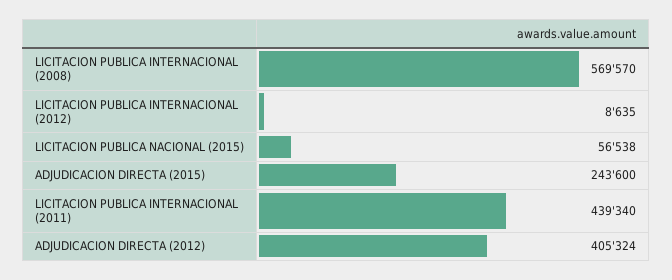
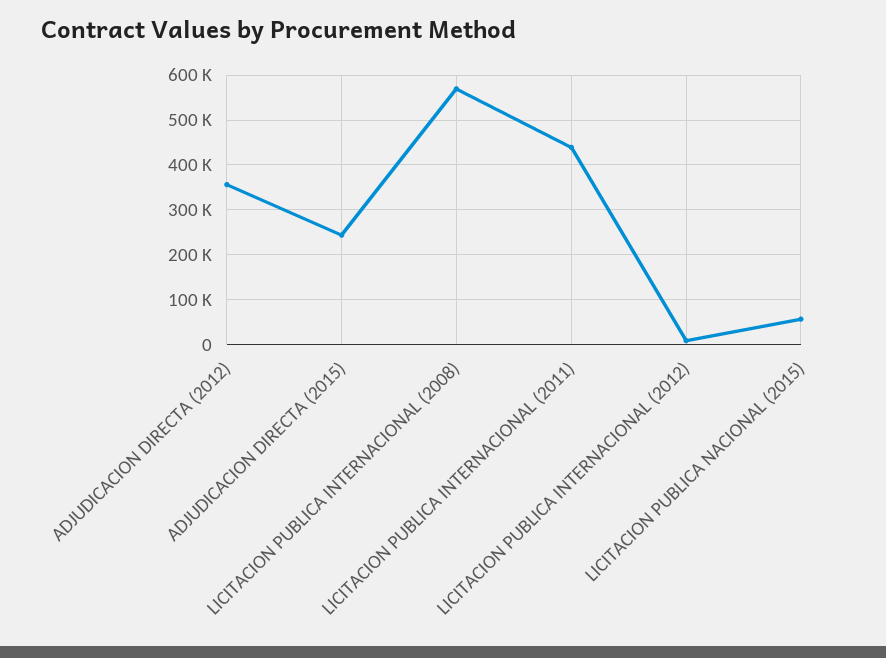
ADJUDICACION DIRECTA (2012): 405324 -> 360000

